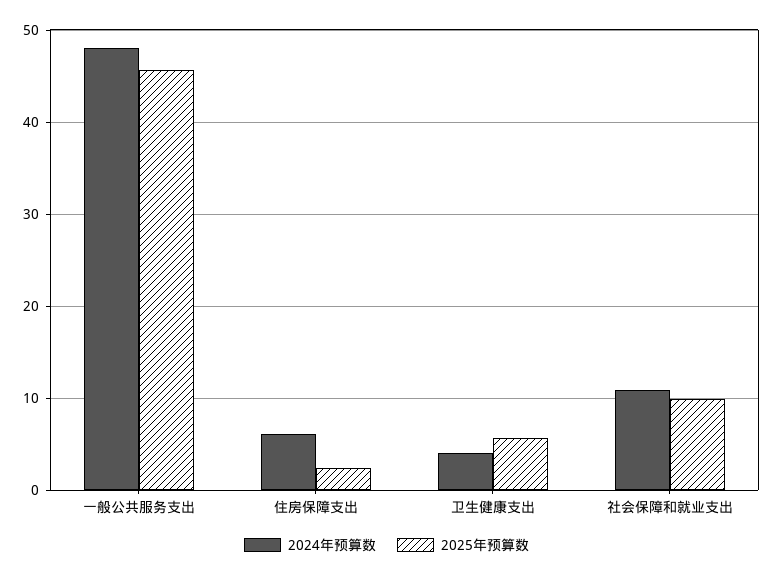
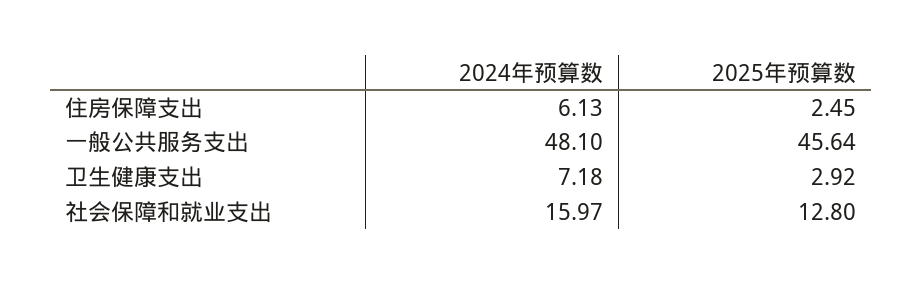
2024年预算数, 卫生健康支出: 4 -> 7.18
2025年预算数, 卫生健康支出: 6 -> 2.92
2024年预算数, 社会保障和就业支出: 11 -> 15.97
2025年预算数, 社会保障和就业支出: 10 -> 12.8

